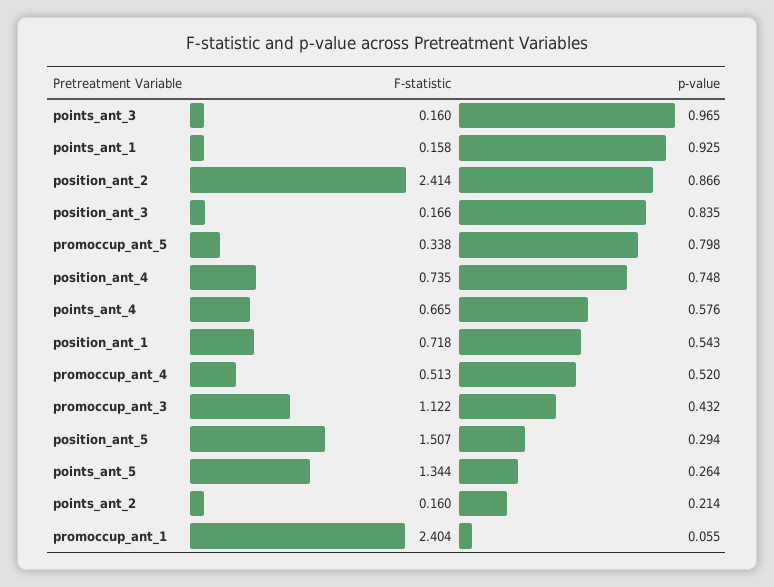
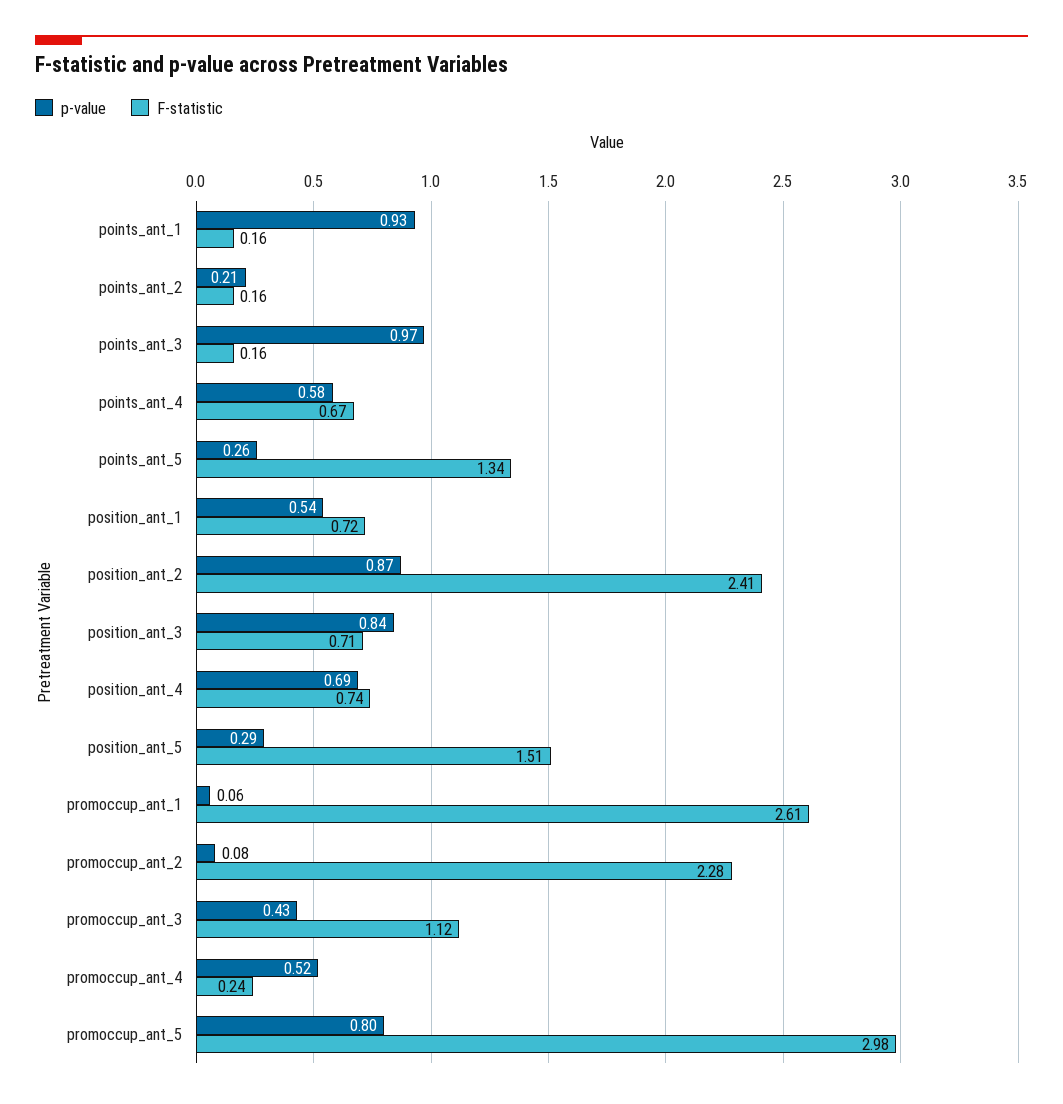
F-statistic, position_ant_3: 0.166 -> 0.71
F-statistic, promoccup_ant_5: 0.338 -> 2.98
p-value, position_ant_4: 0.748 -> 0.69
F-statistic, promoccup_ant_4: 0.513 -> 0.24
F-statistic, promoccup_ant_1: 2.404 -> 2.61
p-value, promoccup_ant_2: none -> 0.08
F-statistic, promoccup_ant_2: none -> 2.28

